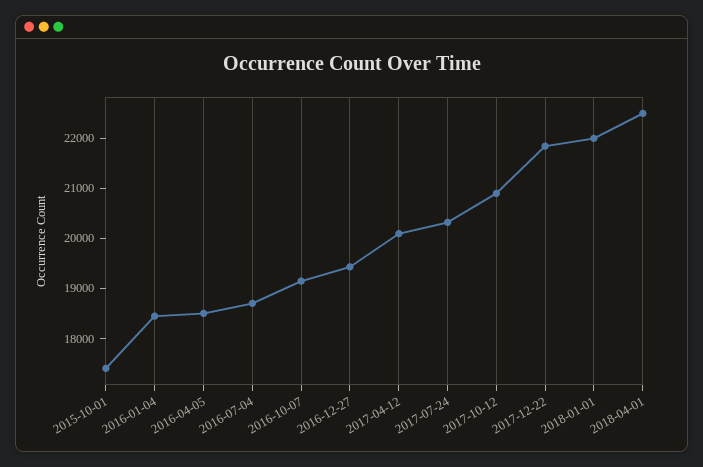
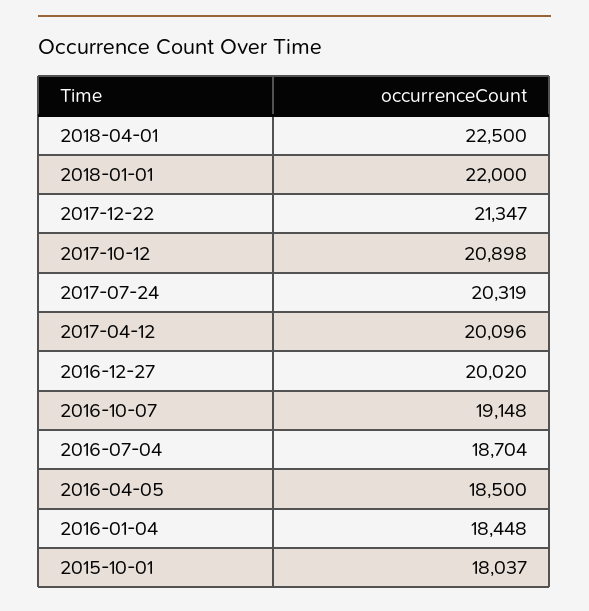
2015-10-01: 17400 -> 18037
2016-12-27: 19400 -> 20020
2017-12-22: 21800 -> 21347

